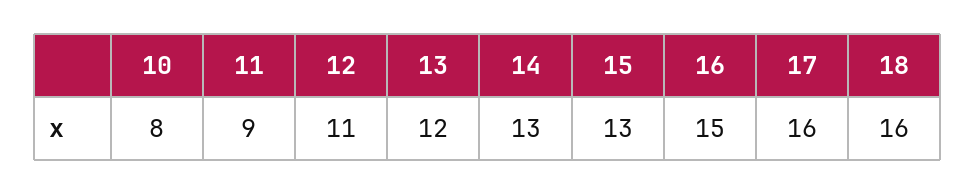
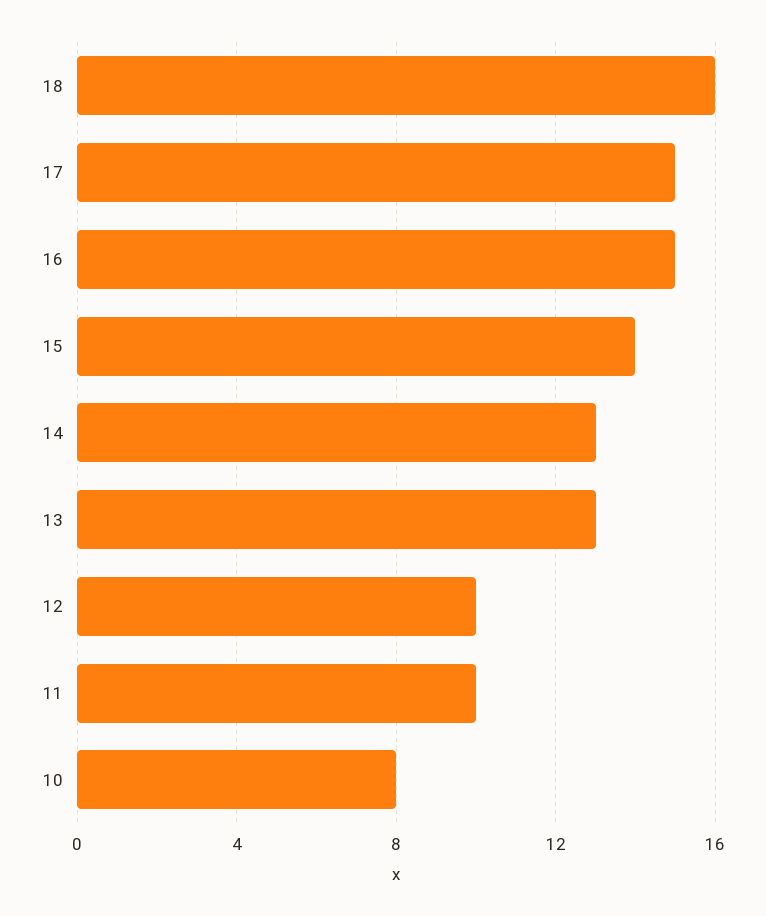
11: 9 -> 10
12: 11 -> 10
13: 12 -> 13
15: 13 -> 14
17: 16 -> 15

